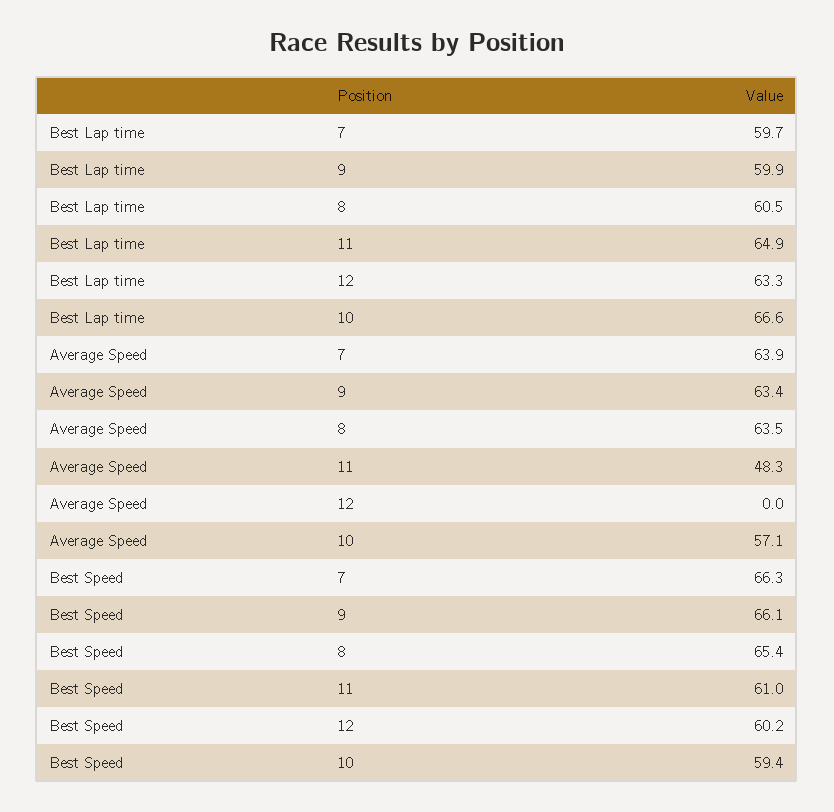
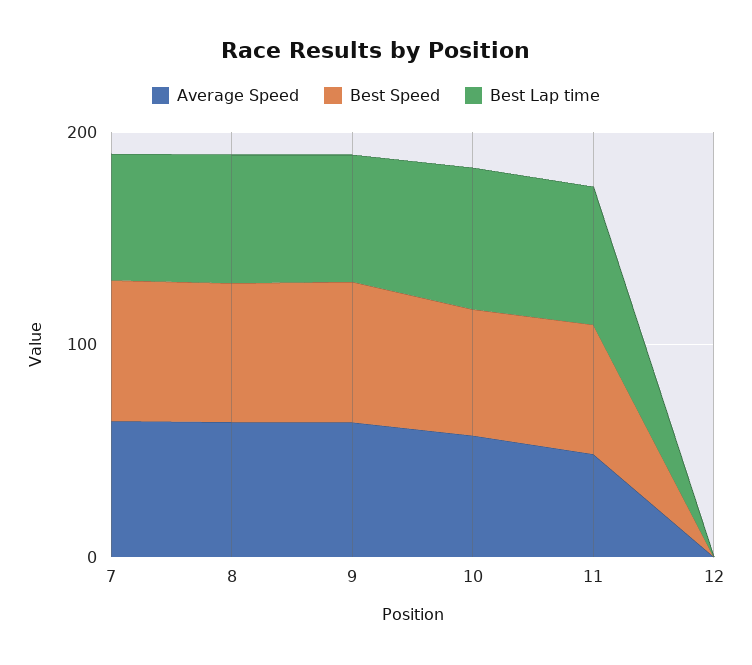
Best Lap time, 12: 63.3 -> 0
Best Speed, 12: 60.2 -> 0

